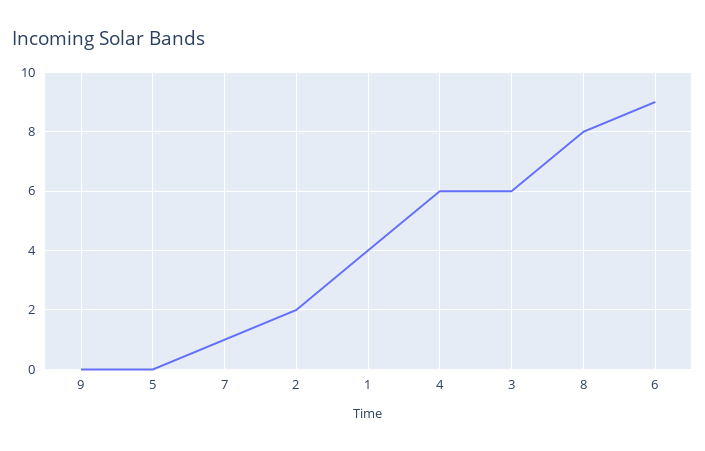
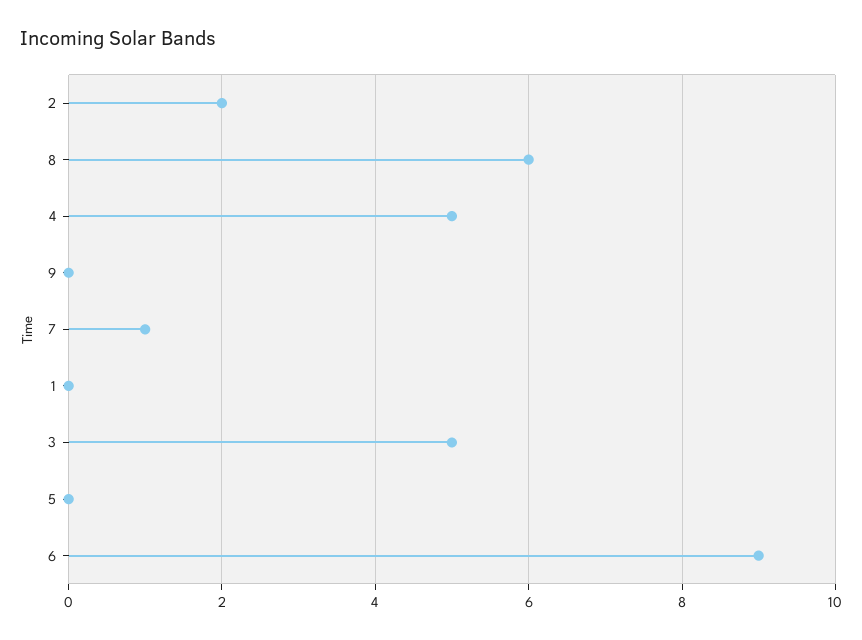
1: 4 -> 0
4: 6 -> 5
3: 6 -> 5
8: 8 -> 6

